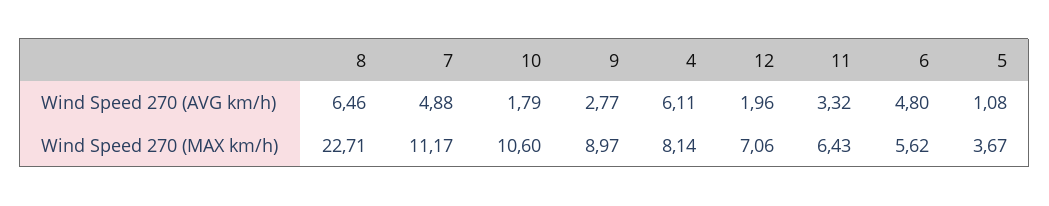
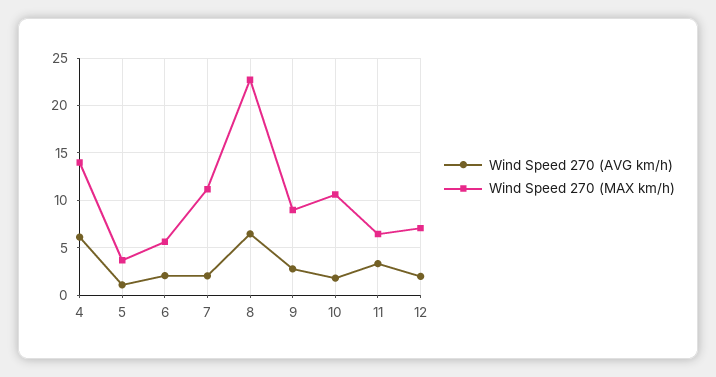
Wind Speed 270 (AVG km/h), 7: 4.88 -> 2
Wind Speed 270 (AVG km/h), 6: 4.8 -> 2
Wind Speed 270 (MAX km/h), 4: 8.14 -> 14

